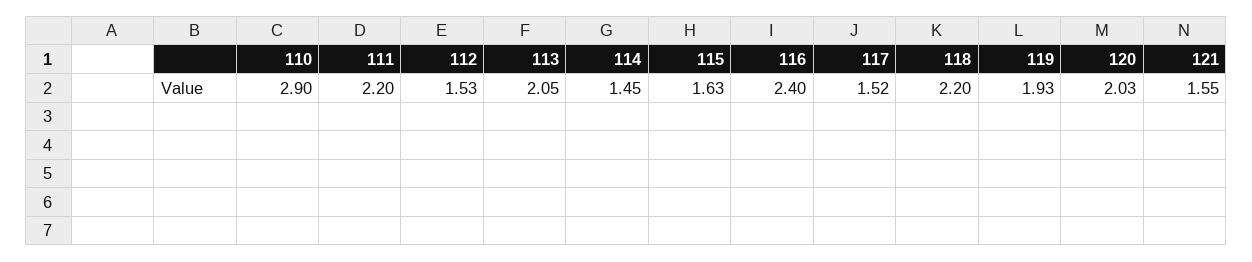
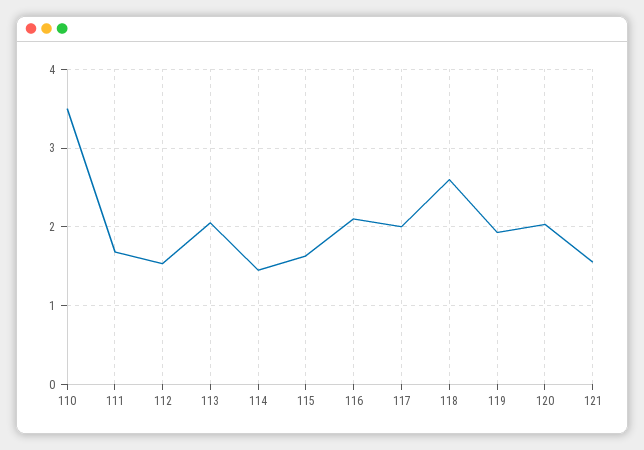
110: 2.9 -> 3.5
111: 2.2 -> 1.7
116: 2.4 -> 2.1
117: 1.52 -> 2
118: 2.2 -> 2.6

